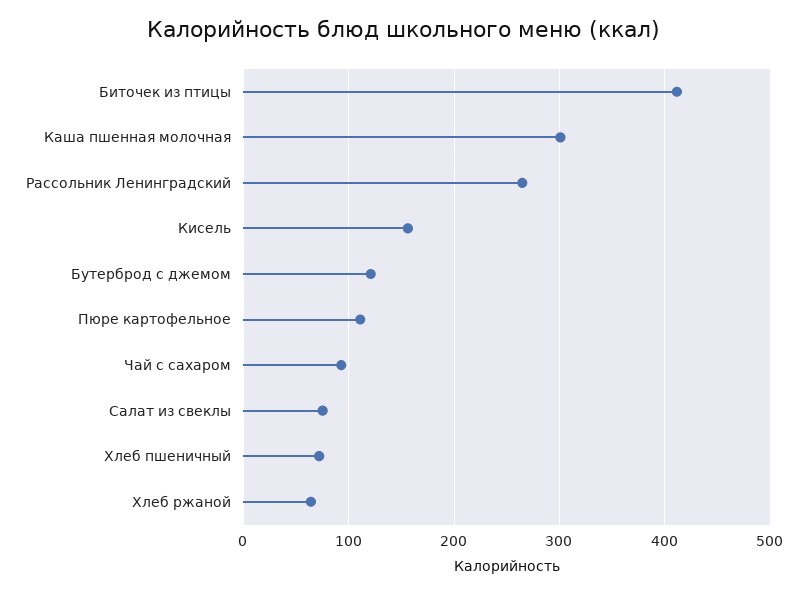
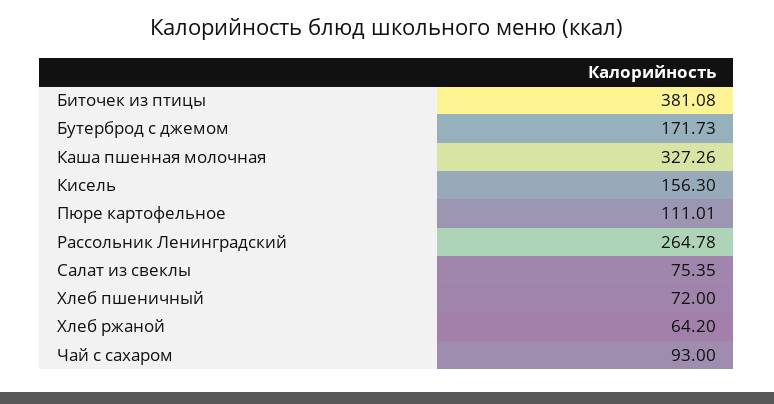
Биточек из птицы: 410 -> 381.08
Каша пшенная молочная: 300 -> 327.26
Бутерброд с джемом: 120 -> 171.73

